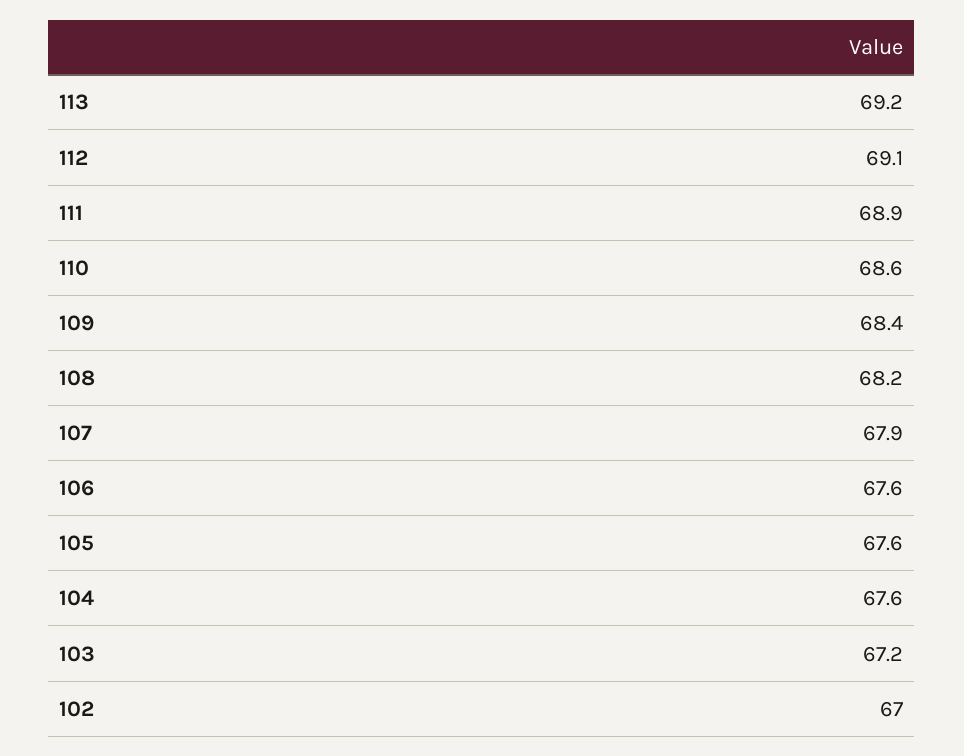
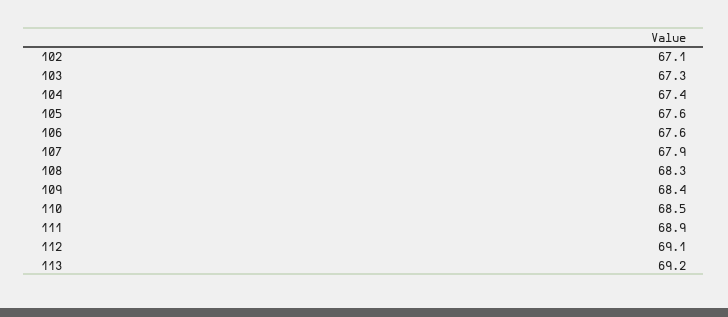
110: 68.6 -> 68.5
108: 68.2 -> 68.3
104: 67.6 -> 67.4
103: 67.2 -> 67.3
102: 67 -> 67.1

